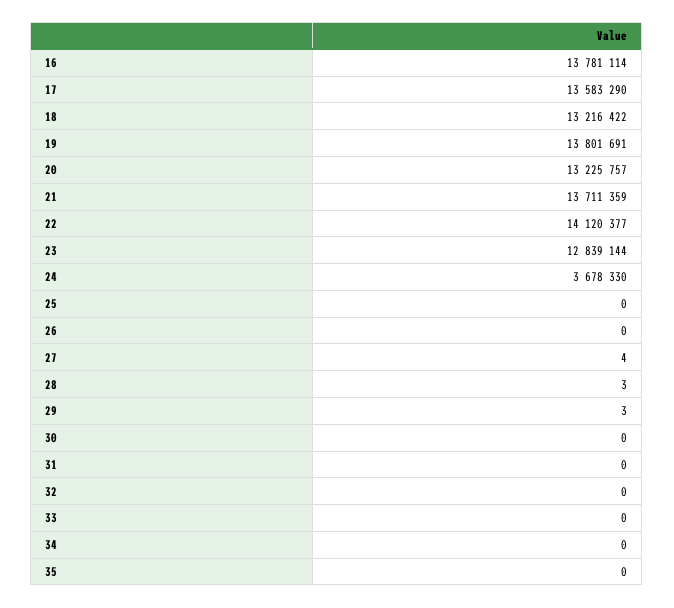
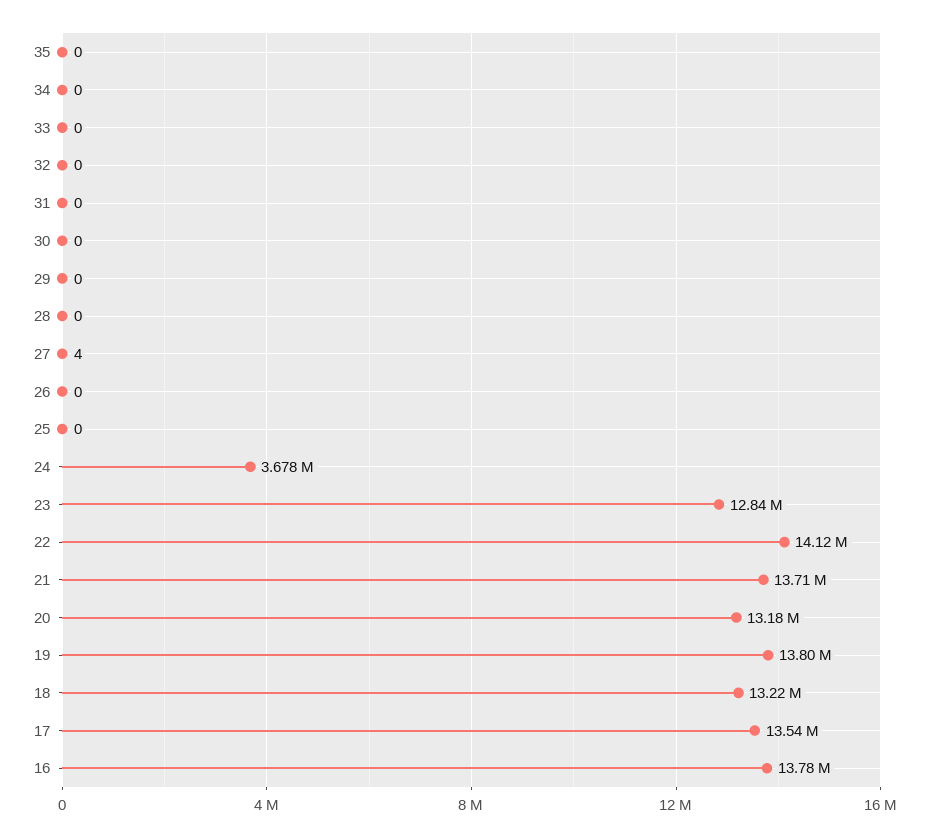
17: 13583290 -> 13540000
20: 13225757 -> 13180000
28: 3 -> 0
29: 3 -> 0

